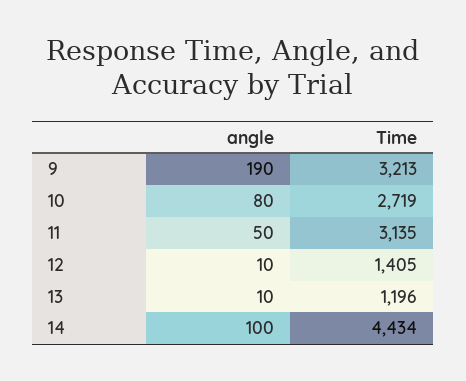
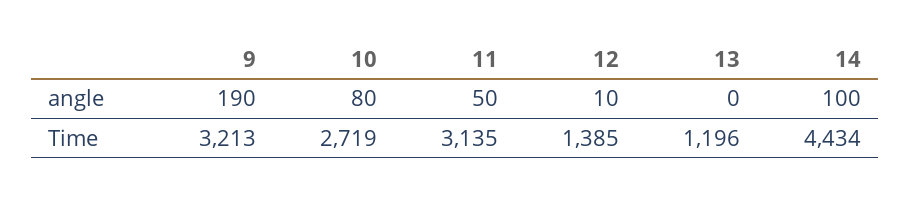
Time, 12: 1405 -> 1385
angle, 13: 10 -> 0

